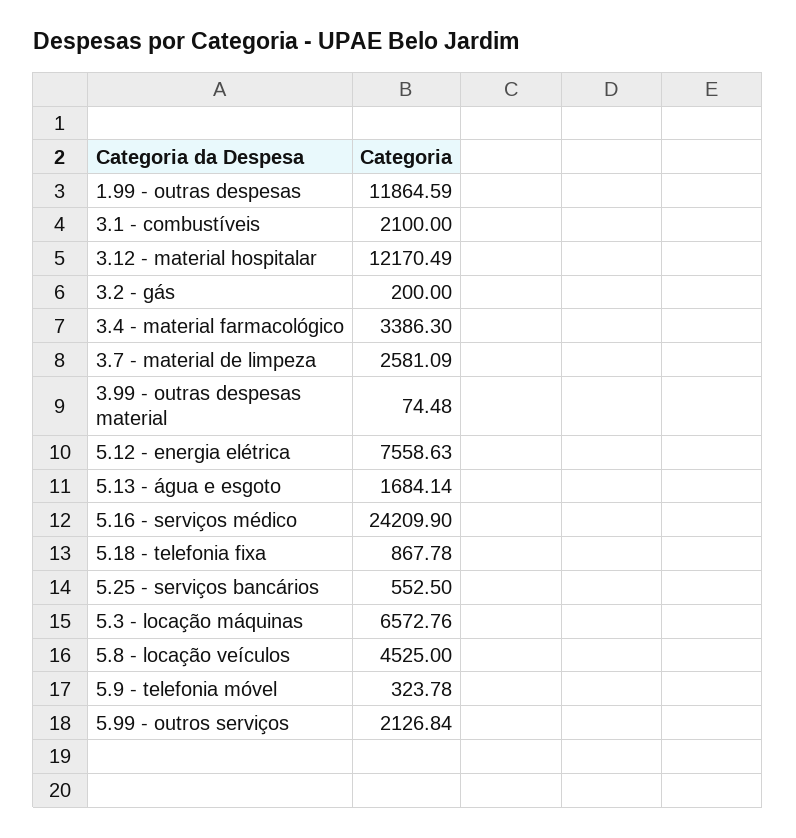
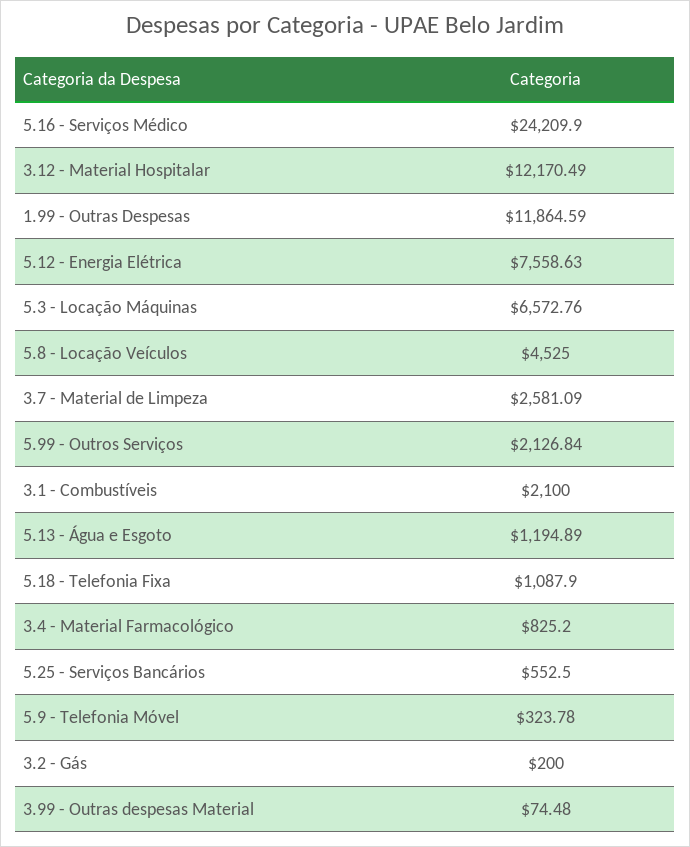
3.4 - material farmacológico: 3386.3 -> 825.2
5.13 - água e esgoto: 1684.14 -> 1194.89
5.18 - telefonia fixa: 867.78 -> 1087.9

